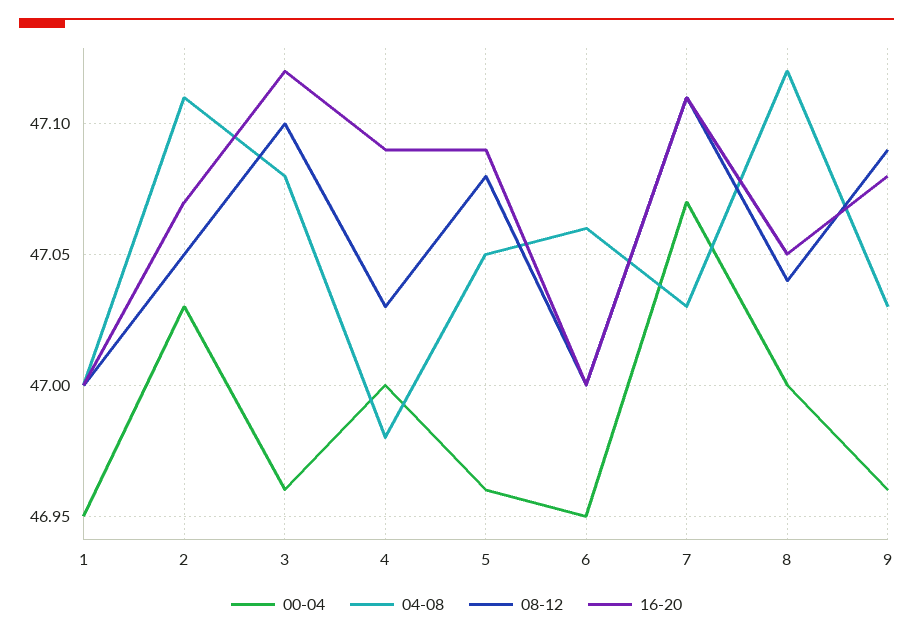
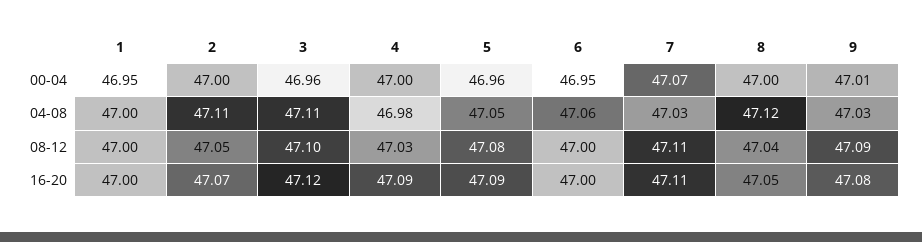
00-04, 2: 47.03 -> 47
04-08, 3: 47.08 -> 47.11
00-04, 9: 46.96 -> 47.01

